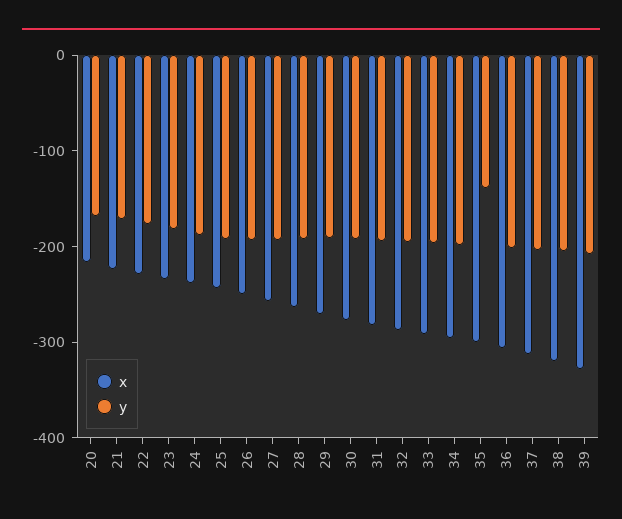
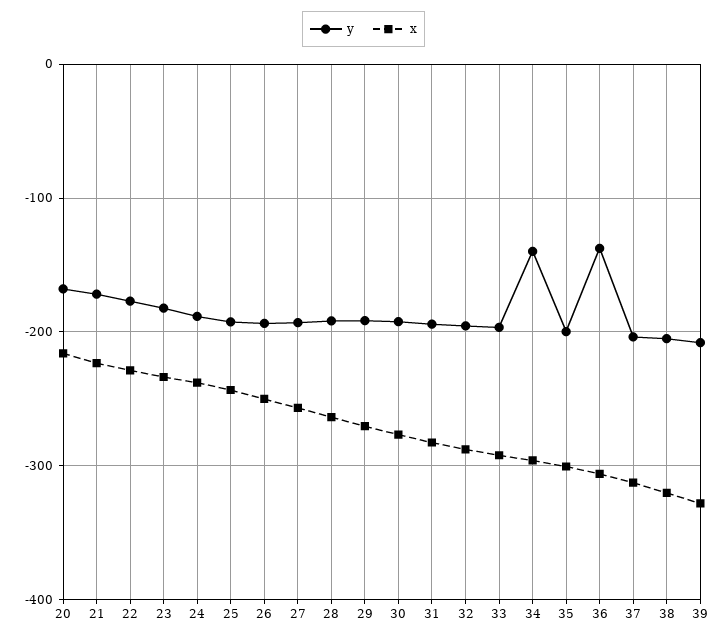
y, 34: -200 -> -140
y, 35: -140 -> -200
y, 36: -200 -> -140

